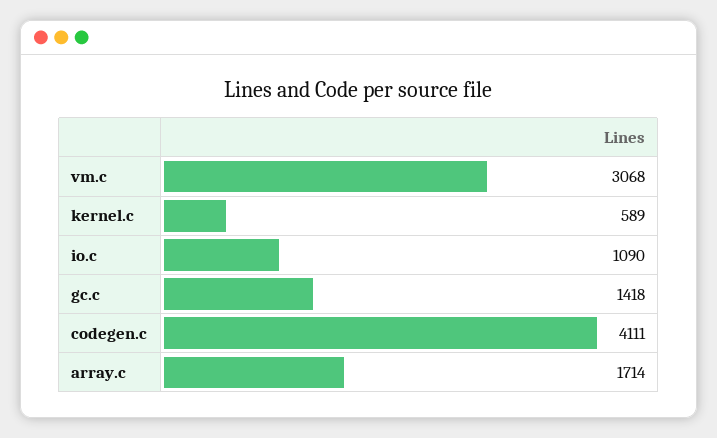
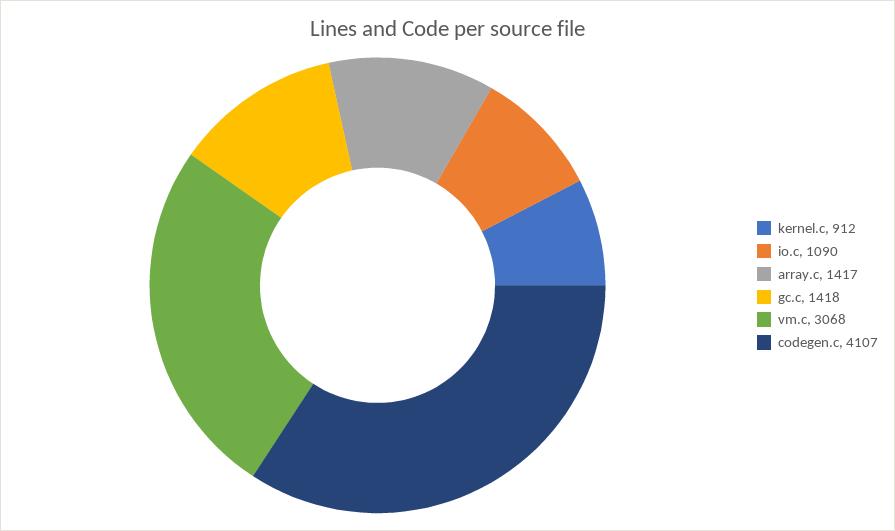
kernel.c: 589 -> 912
codegen.c: 4111 -> 4107
array.c: 1714 -> 1417

